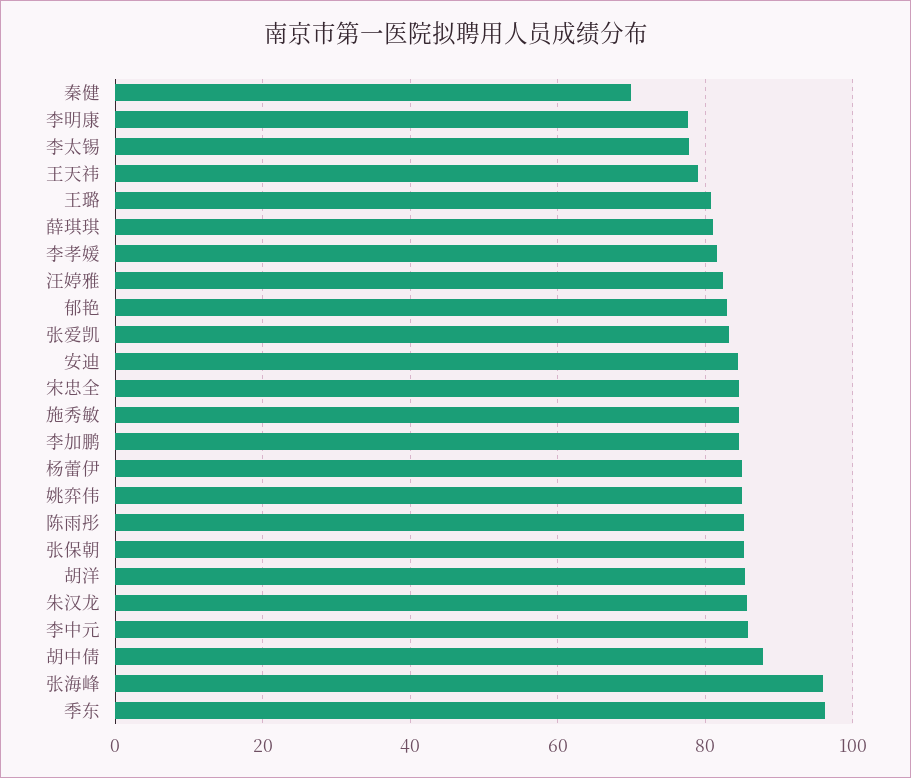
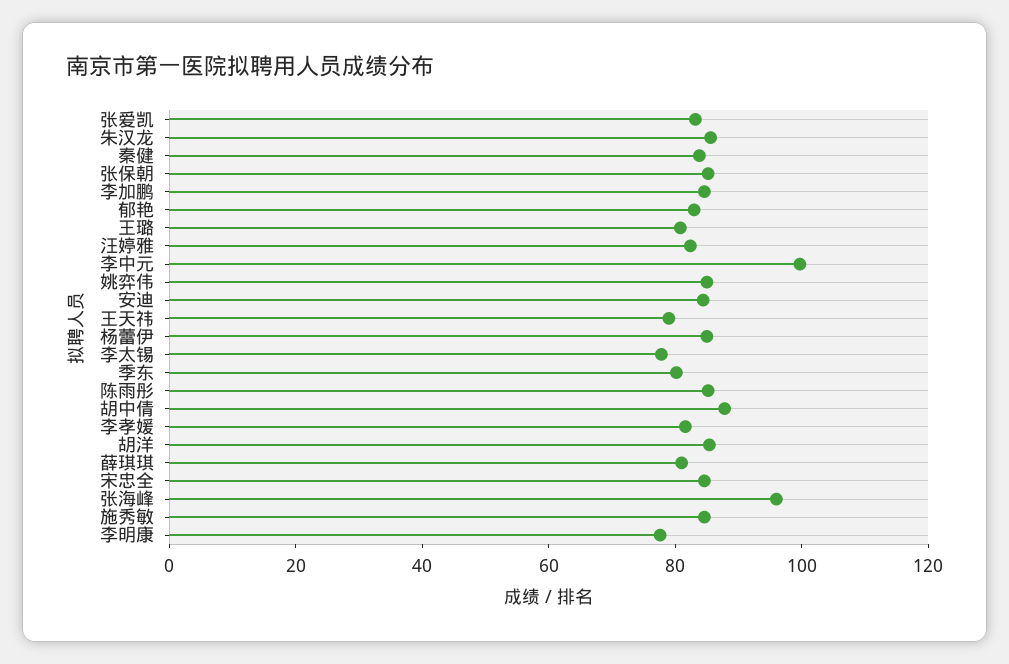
秦健: 70 -> 85
李中元: 86 -> 100
季东: 96 -> 80

